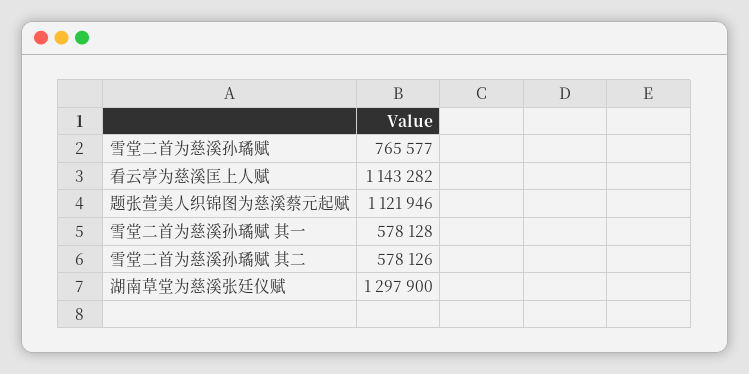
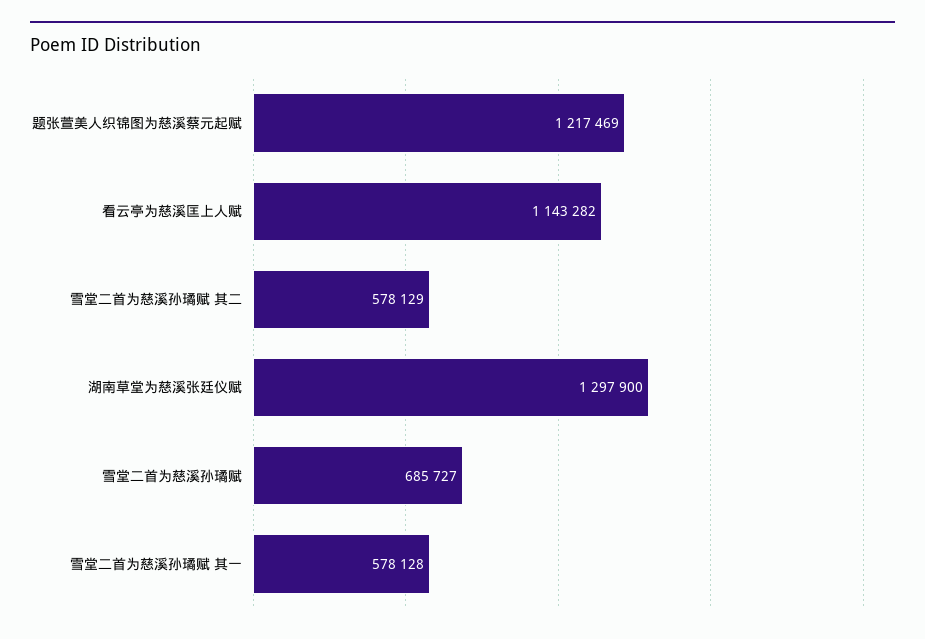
雪堂二首为慈溪孙璚赋: 765577 -> 685727
题张萱美人织锦图为慈溪蔡元起赋: 1121946 -> 1217469
雪堂二首为慈溪孙璚赋 其二: 578126 -> 578129

